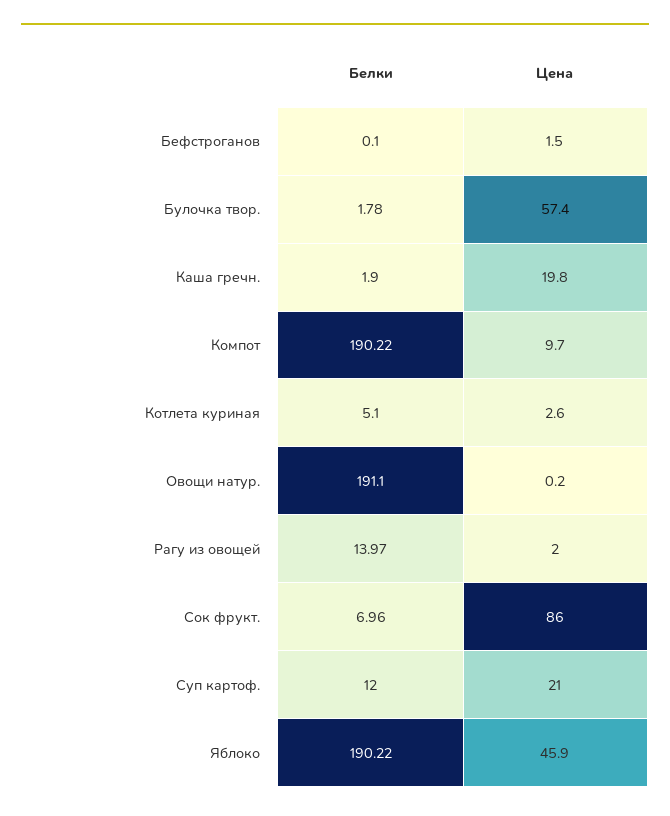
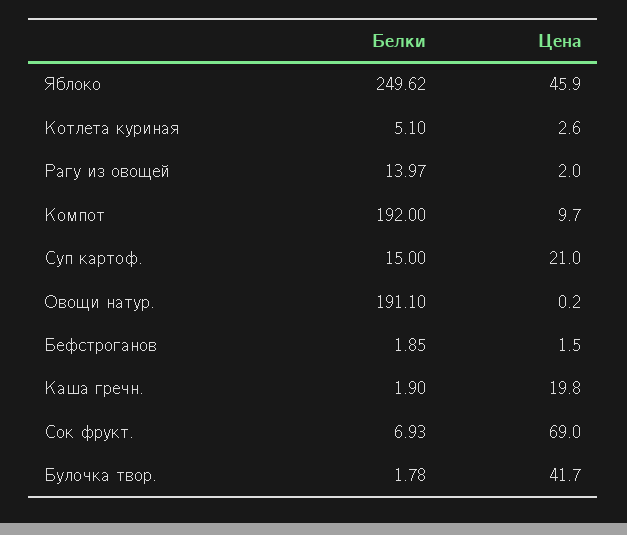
Белки, Бефстроганов: 0.1 -> 1.85
Цена, Булочка твор.: 57.4 -> 41.7
Белки, Компот: 190.22 -> 192
Белки, Сок фрукт.: 6.96 -> 6.93
Цена, Сок фрукт.: 86 -> 69
Белки, Суп картоф.: 12 -> 15
Белки, Яблоко: 190.22 -> 249.62

